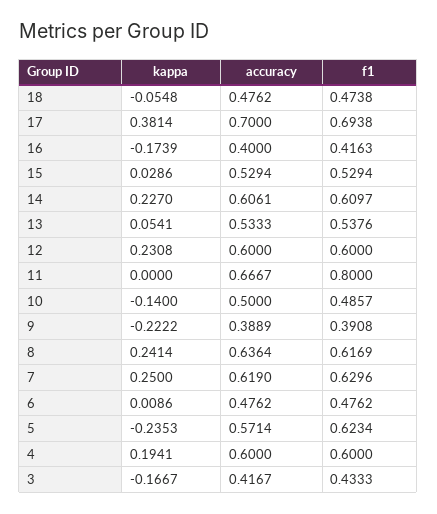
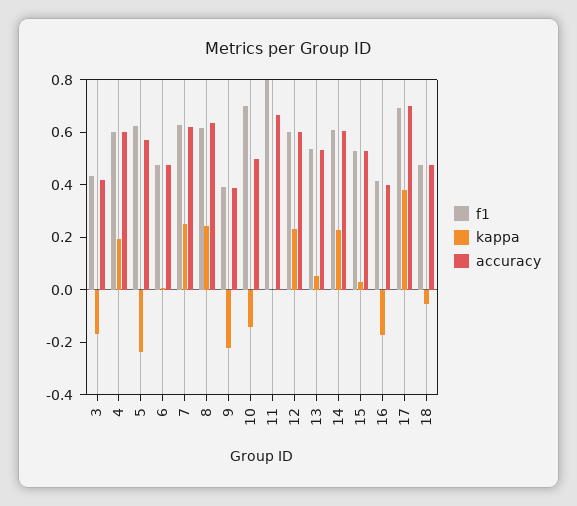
f1, 10: 0.4857 -> 0.7

